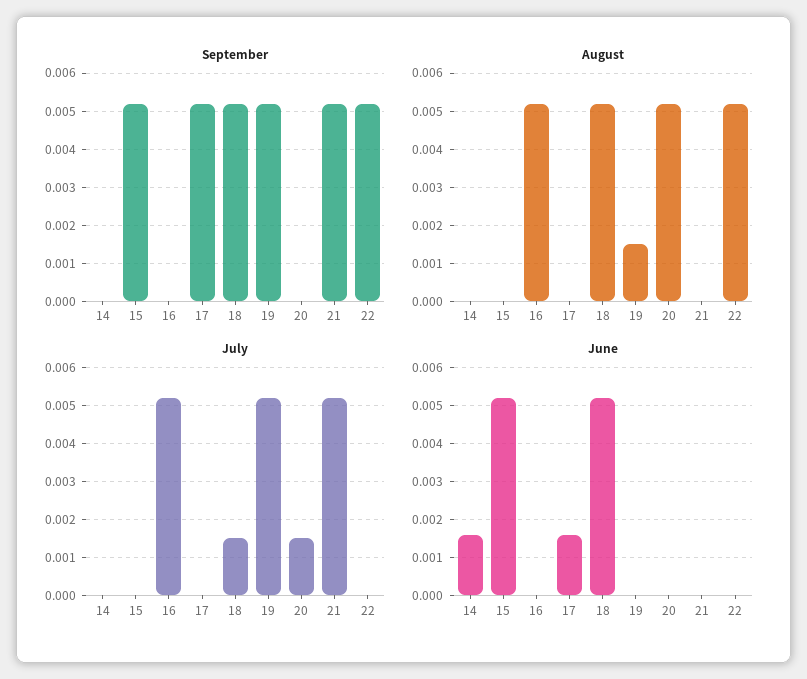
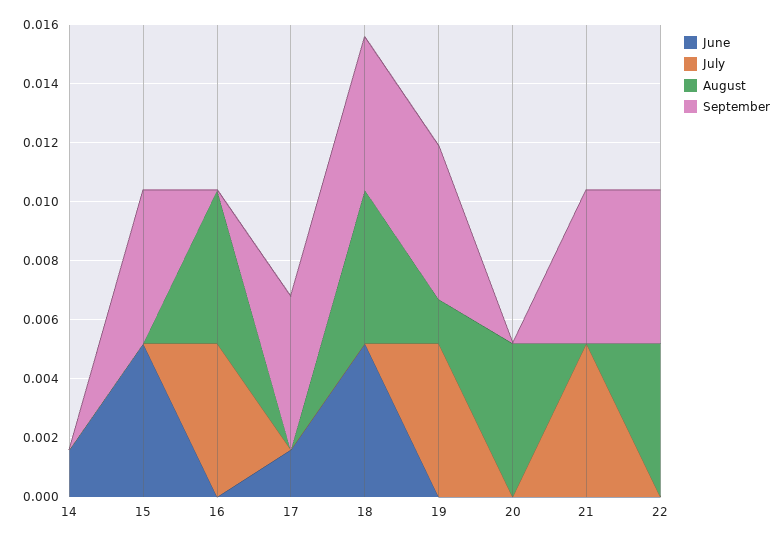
July, 18: 0.0015 -> 0
July, 20: 0.0015 -> 0

